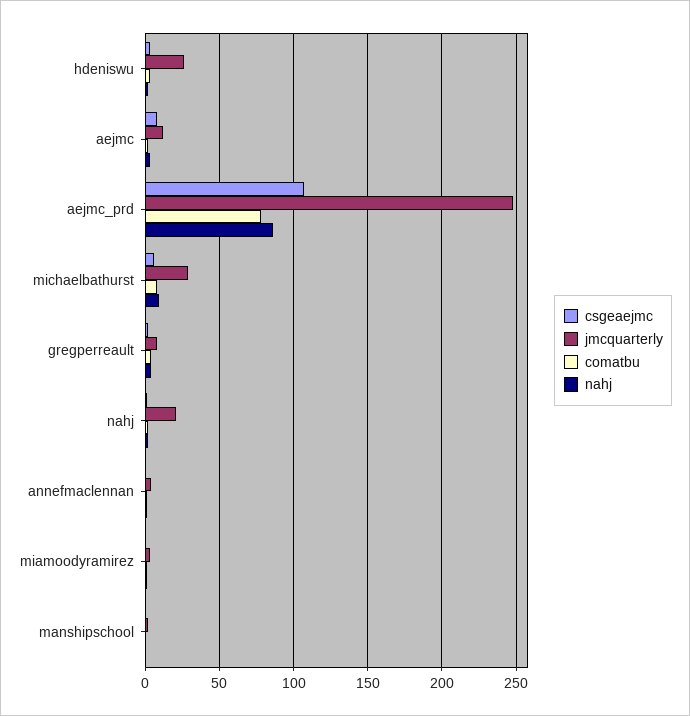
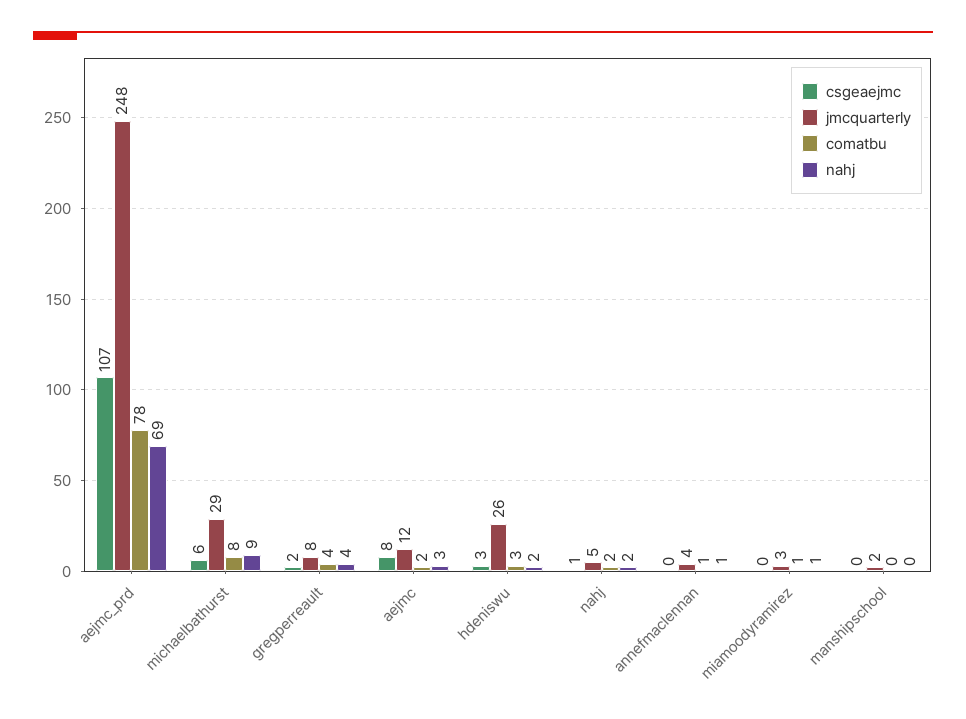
nahj, aejmc_prd: 85 -> 69
jmcquarterly, nahj: 20 -> 5

